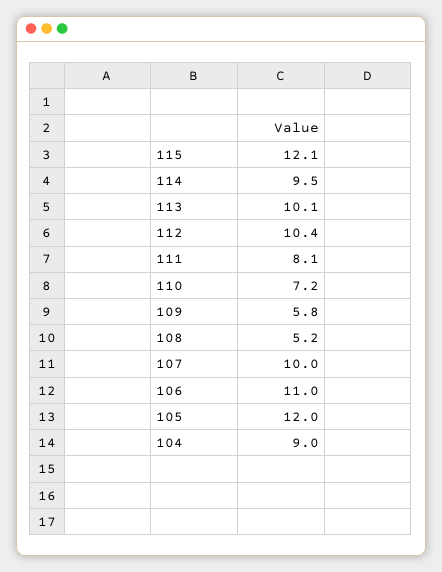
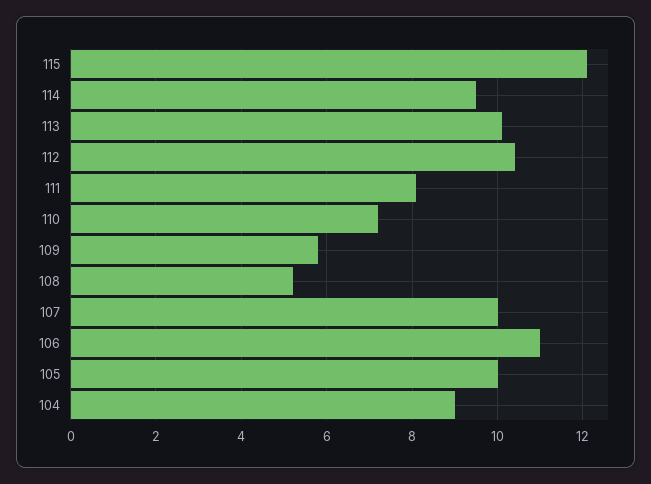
105: 12 -> 10

